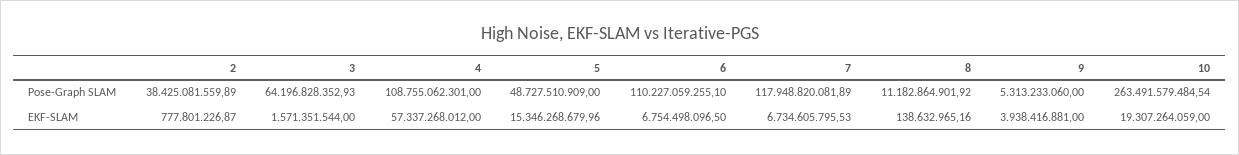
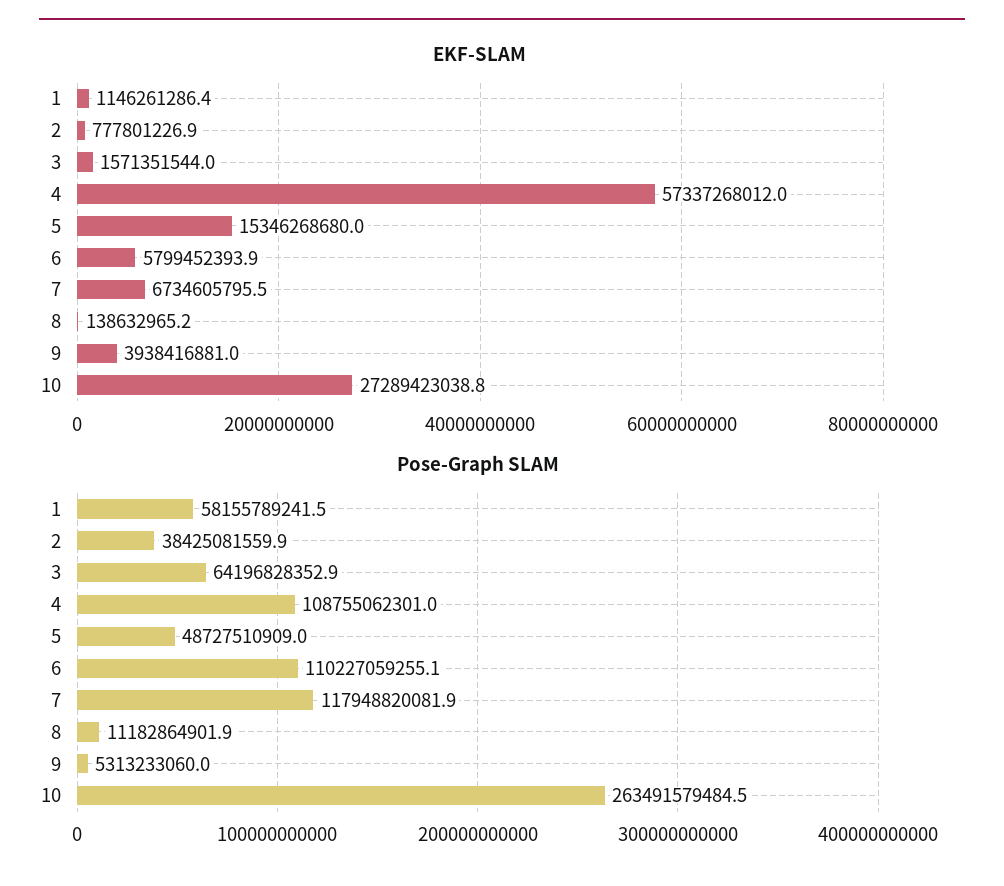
EKF-SLAM, 6: 6754498096.5 -> 5799452393.9
EKF-SLAM, 10: 19307264059 -> 27289423038.8
EKF-SLAM, 1: none -> 1146261286.4
Pose-Graph SLAM, 1: none -> 58155789241.5

